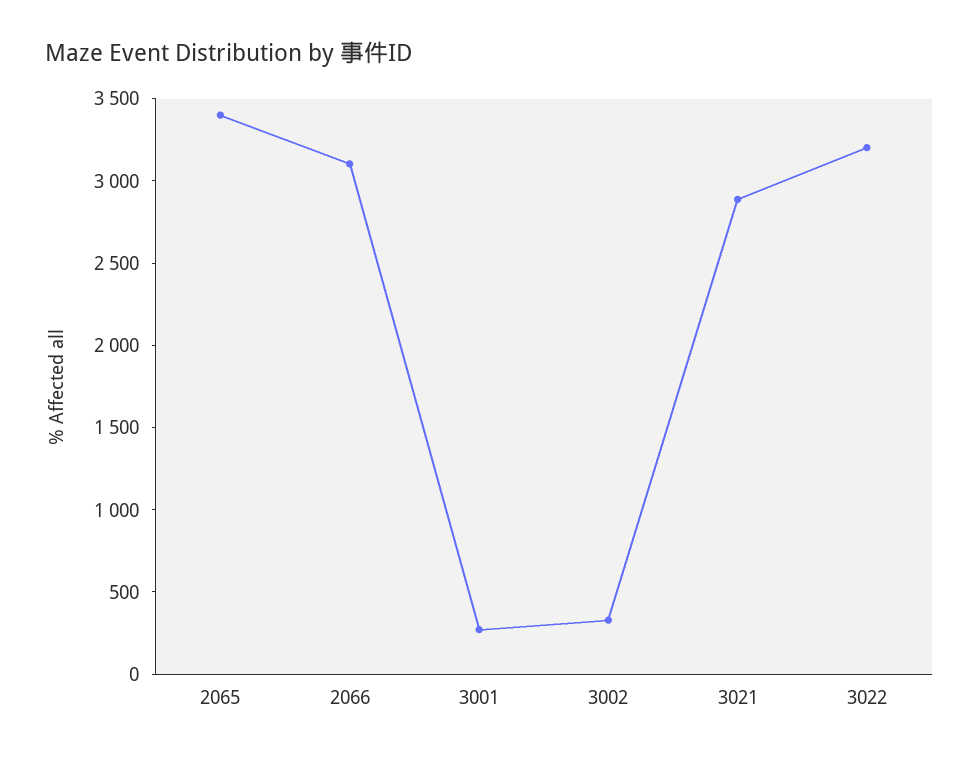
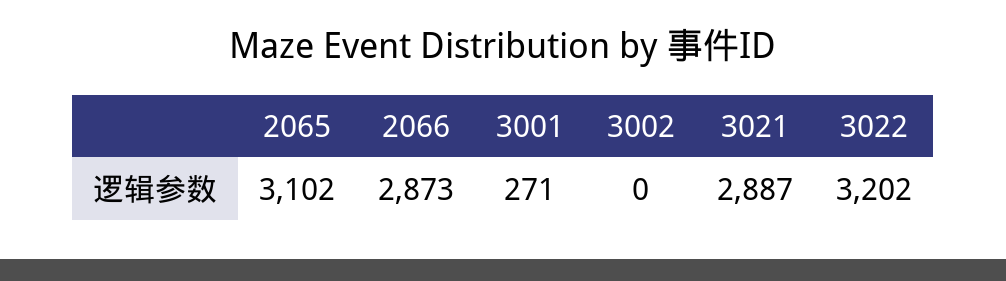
2065: 3400 -> 3102
2066: 3100 -> 2873
3002: 300 -> 0

